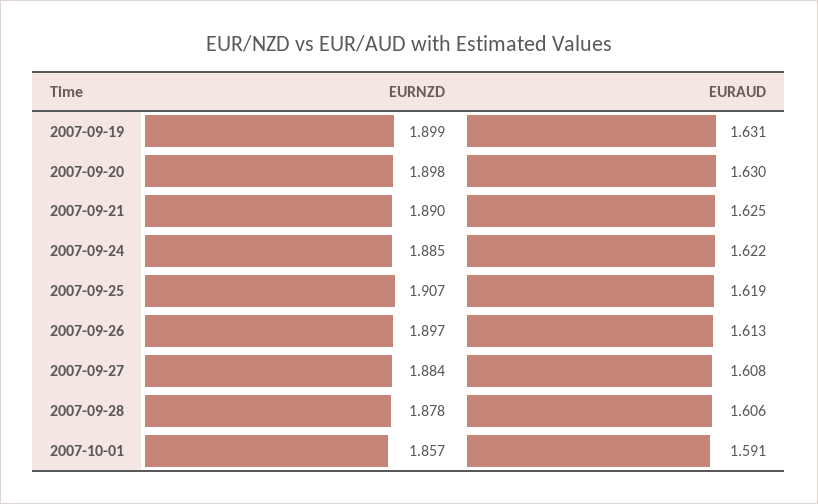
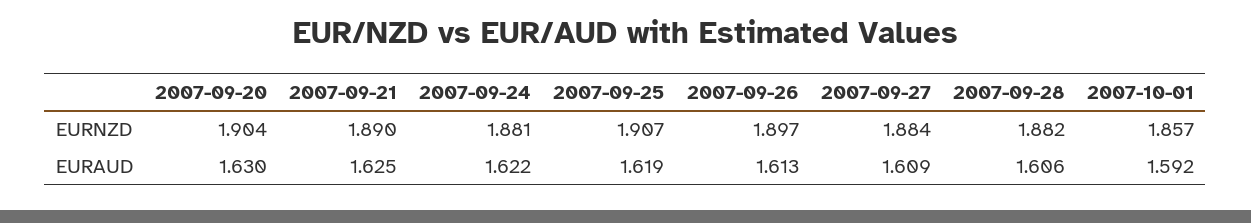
EURNZD, 2007-09-19: 1.899 -> none
EURAUD, 2007-09-19: 1.631 -> none
EURNZD, 2007-09-20: 1.898 -> 1.904
EURNZD, 2007-09-24: 1.885 -> 1.881
EURAUD, 2007-09-27: 1.608 -> 1.609
EURNZD, 2007-09-28: 1.878 -> 1.882
EURAUD, 2007-10-01: 1.591 -> 1.592

